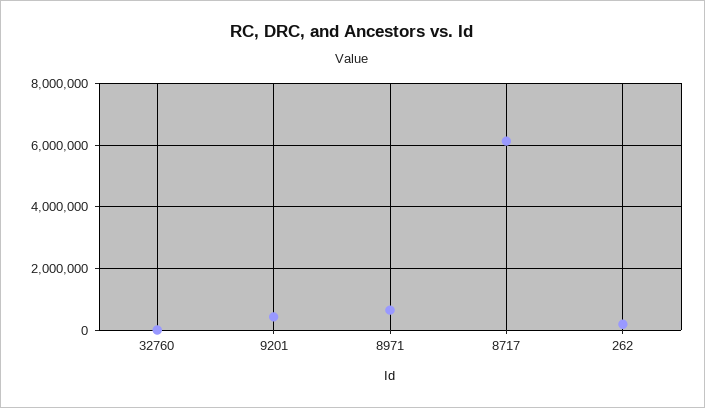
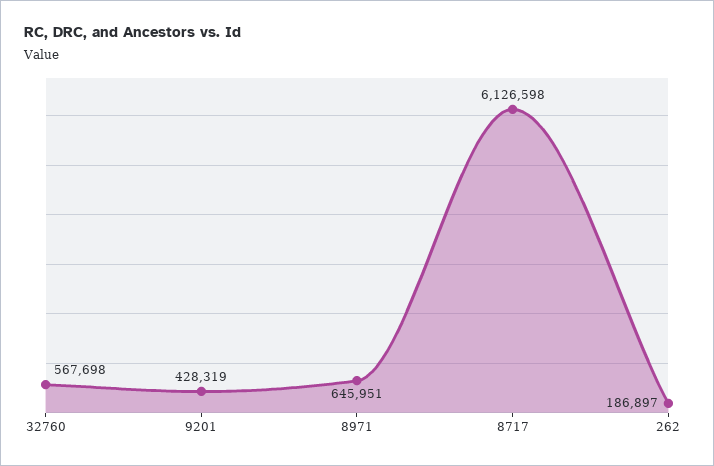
32760: 0 -> 567698

